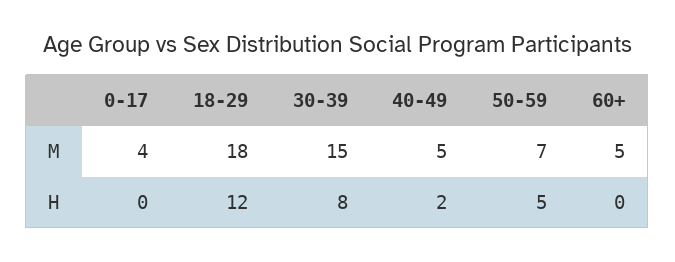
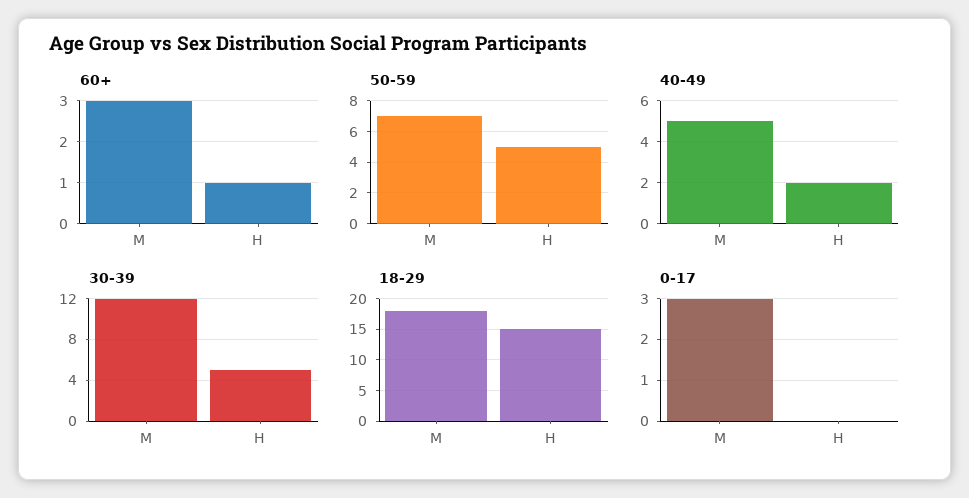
0-17, M: 4 -> 3
30-39, M: 15 -> 12
60+, M: 5 -> 3
18-29, H: 12 -> 15
30-39, H: 8 -> 5
60+, H: 0 -> 1

